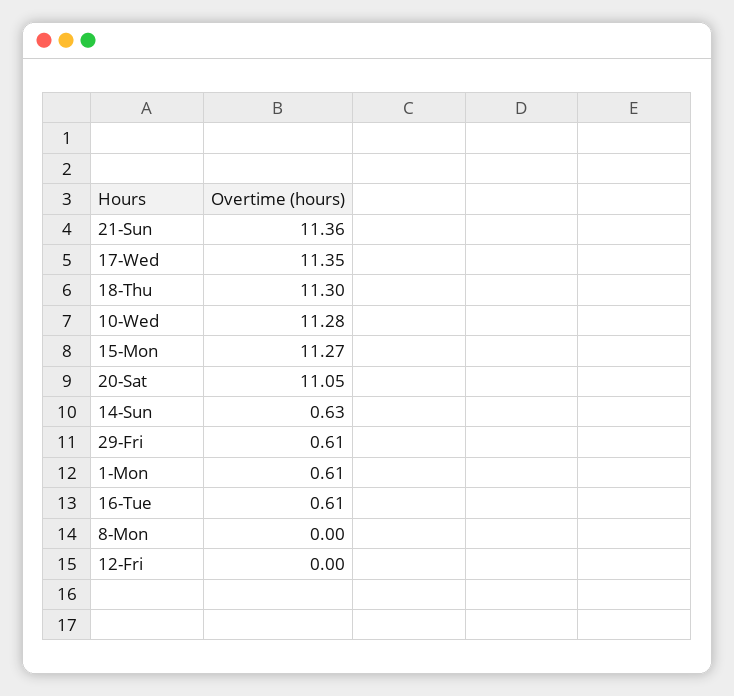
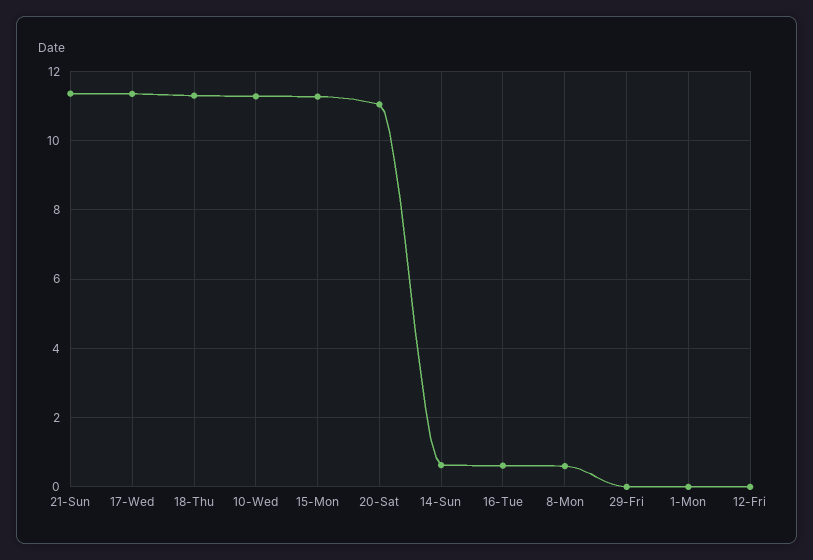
29-Fri: 0.61 -> 0
1-Mon: 0.61 -> 0
8-Mon: 0 -> 0.6

